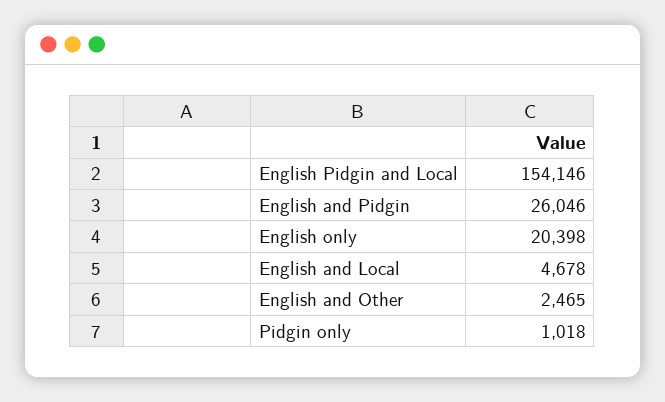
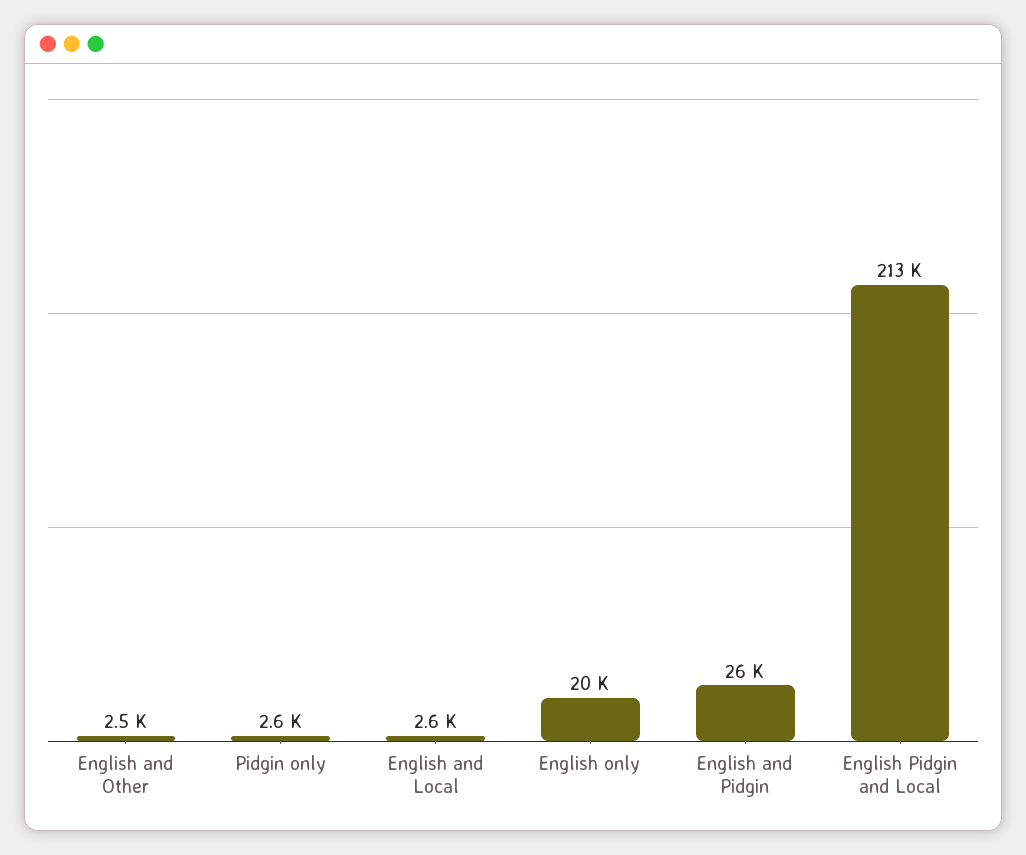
English Pidgin and Local: 154146 -> 213000
English and Local: 4678 -> 2600
Pidgin only: 1018 -> 2600

